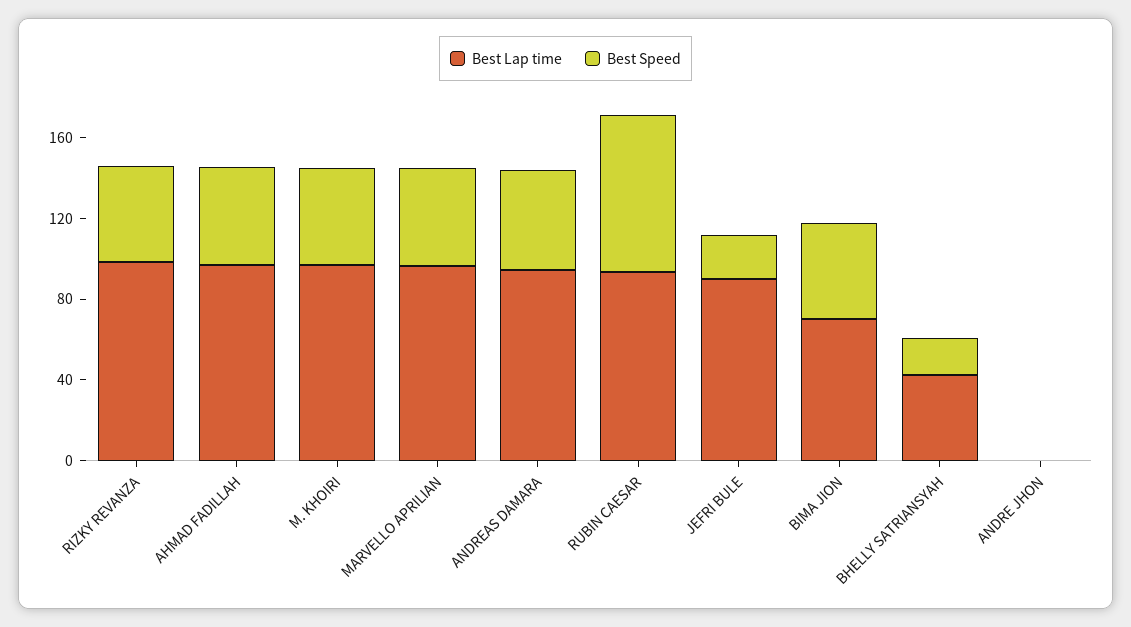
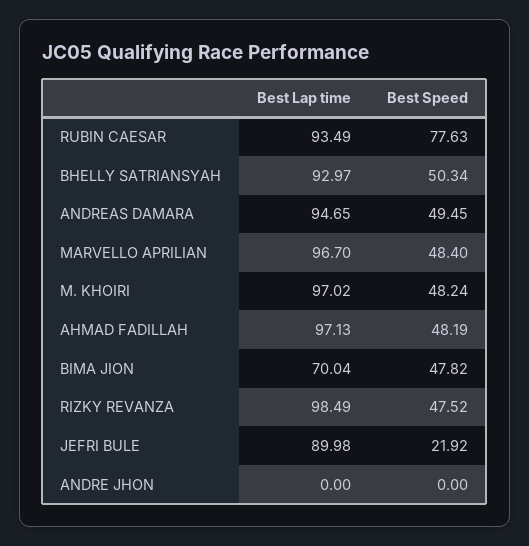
Best Lap time, BHELLY SATRIANSYAH: 40 -> 92.97
Best Speed, BHELLY SATRIANSYAH: 20 -> 50.34

